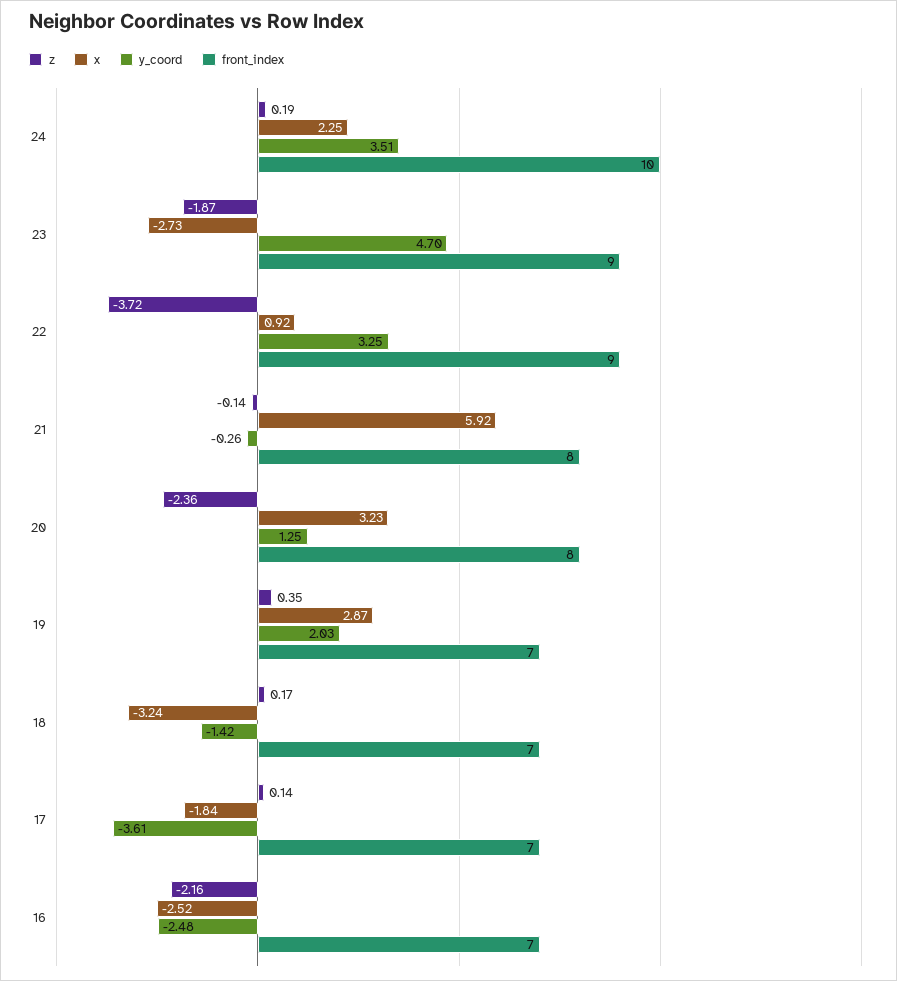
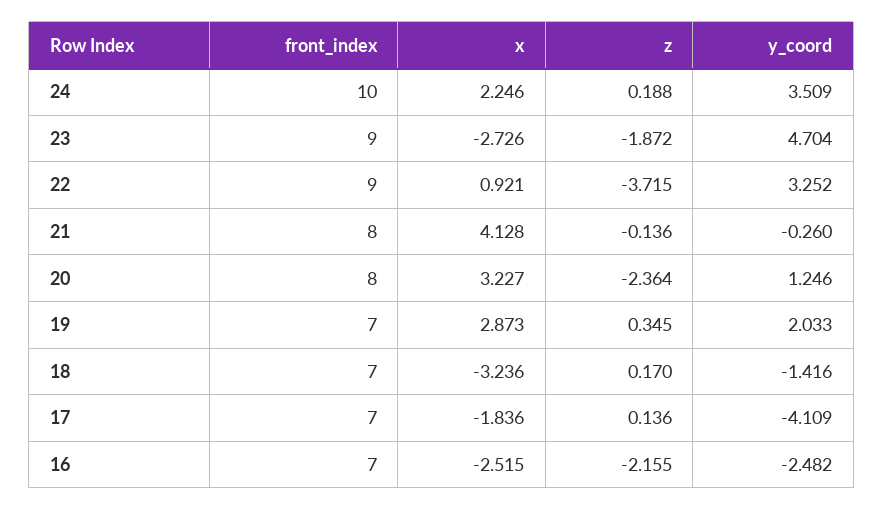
x, 21: 5.92 -> 4.128
y_coord, 17: -3.61 -> -4.109

